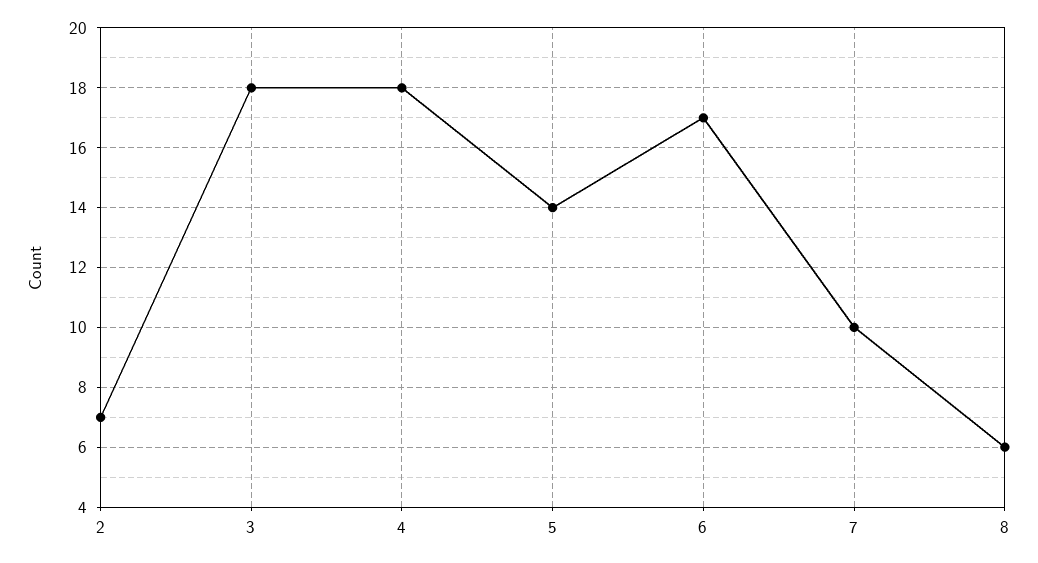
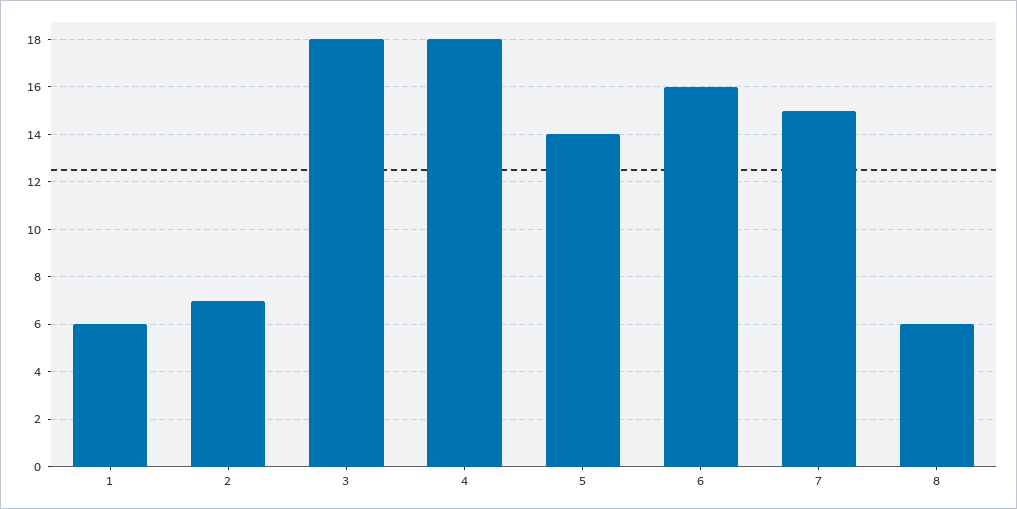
6: 17 -> 16
7: 10 -> 15
1: none -> 6

